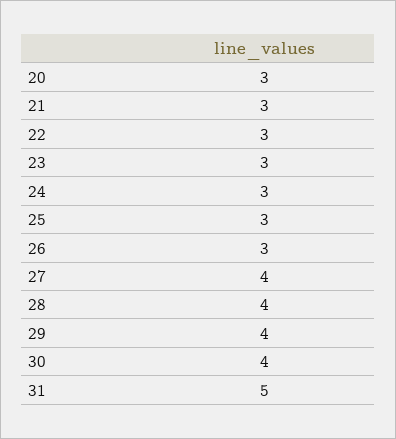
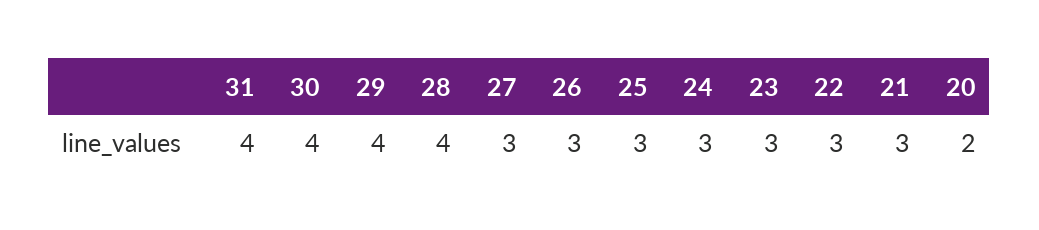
20: 3 -> 2
27: 4 -> 3
31: 5 -> 4

